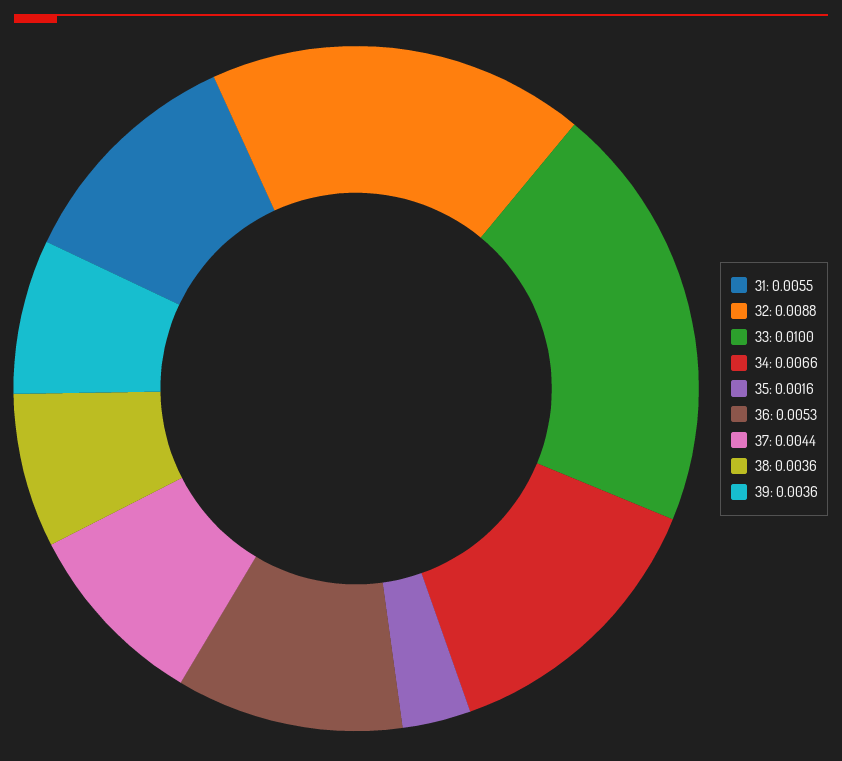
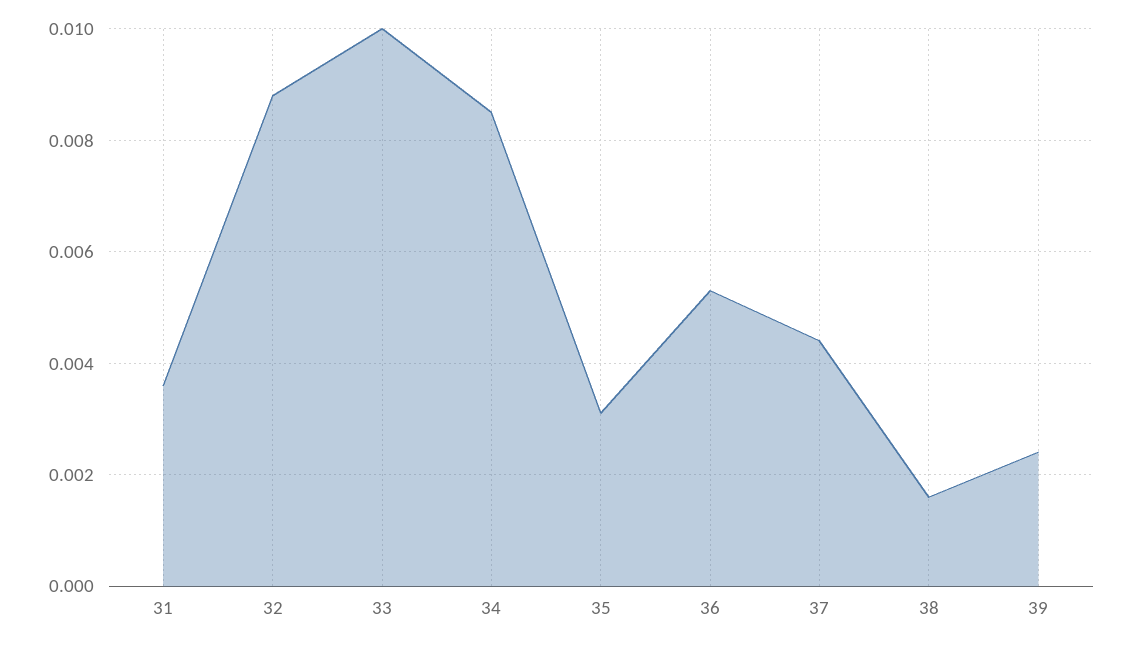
31: 0.0055 -> 0.0035
34: 0.0066 -> 0.0085
35: 0.0016 -> 0.003
38: 0.0036 -> 0.0015
39: 0.0036 -> 0.0025

